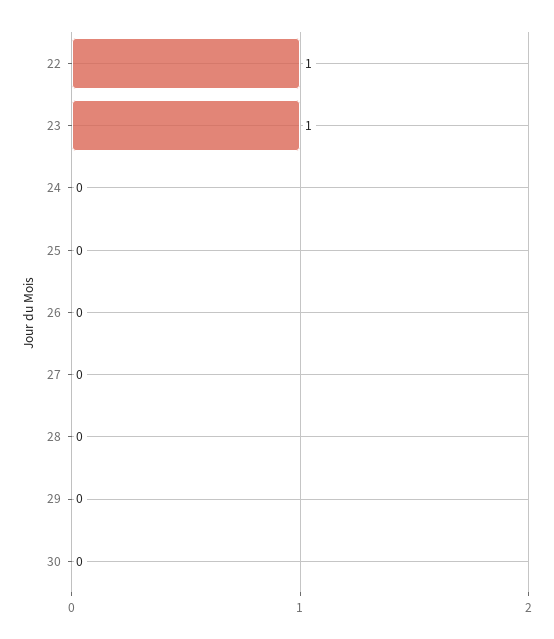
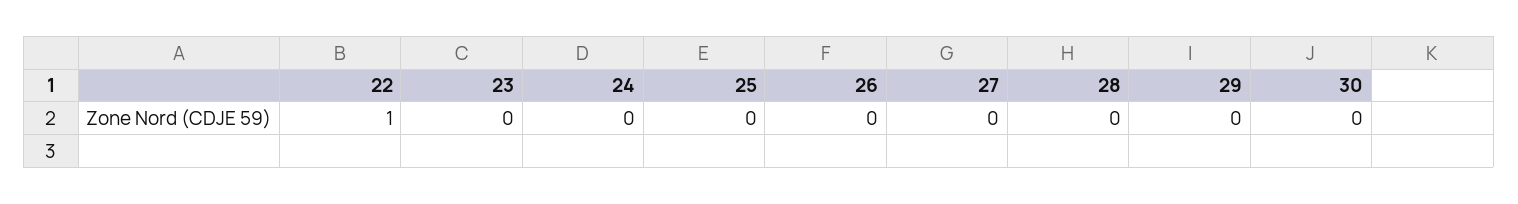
23: 1 -> 0

